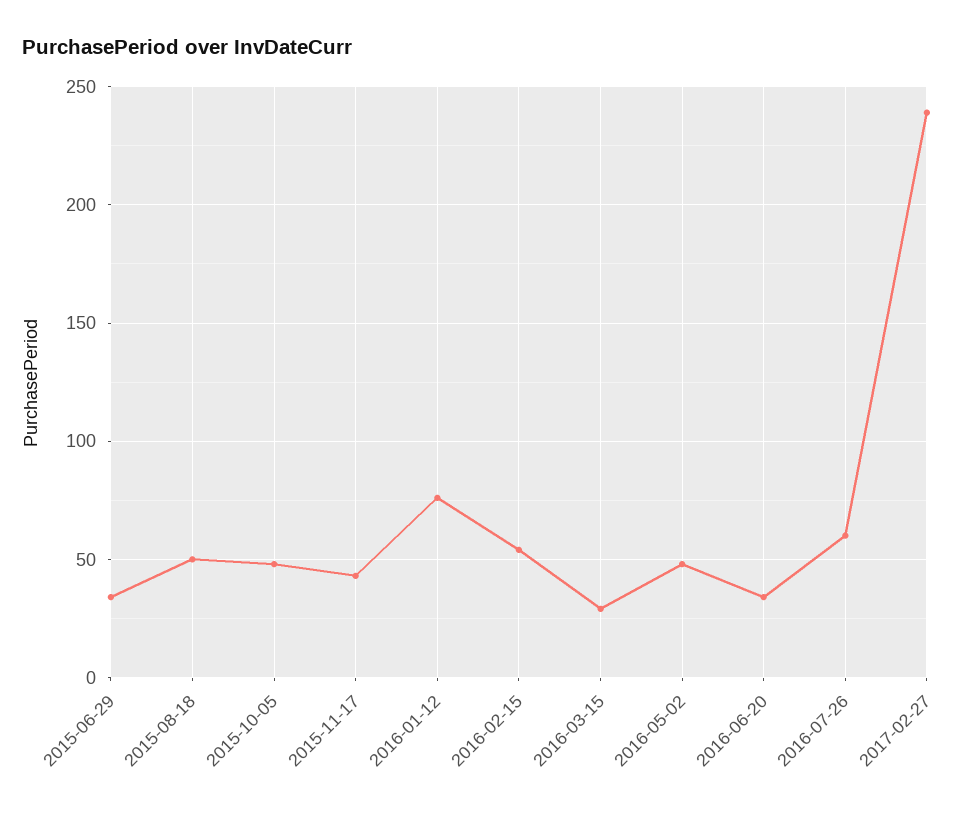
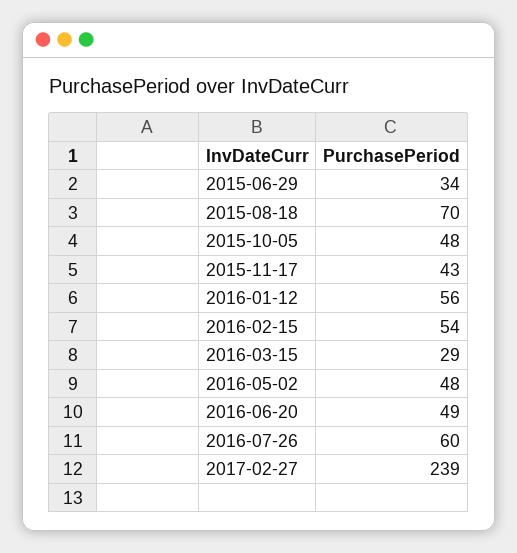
2015-08-18: 50 -> 70
2016-01-12: 75 -> 56
2016-06-20: 35 -> 49

